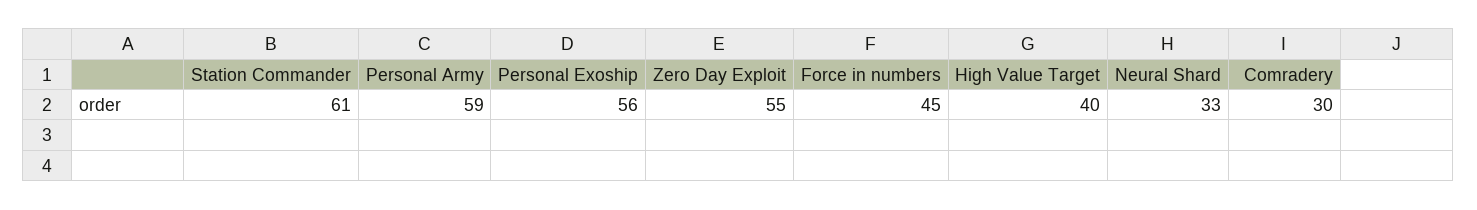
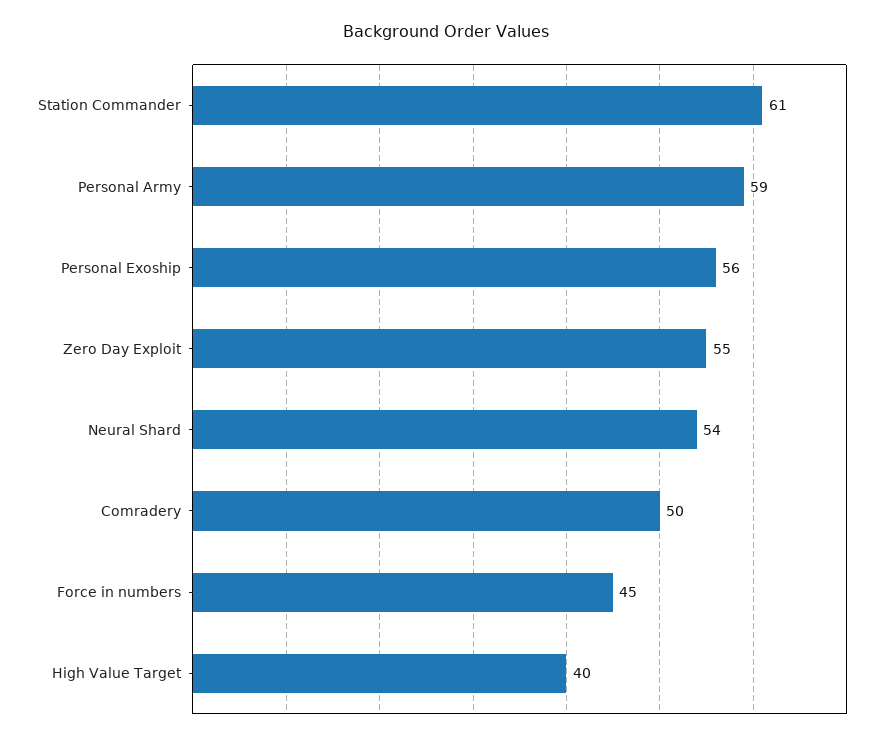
Neural Shard: 33 -> 54
Comradery: 30 -> 50

